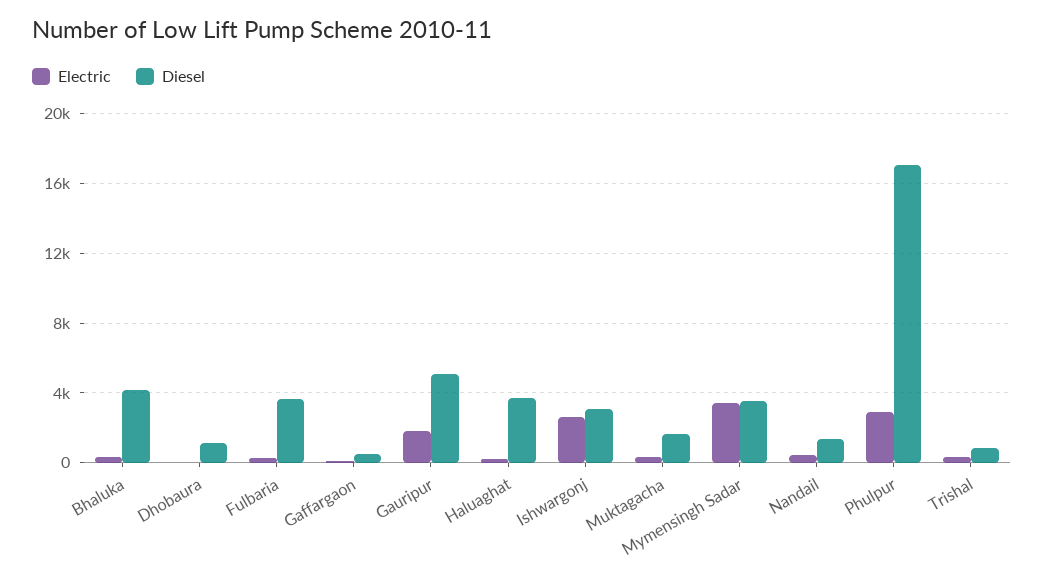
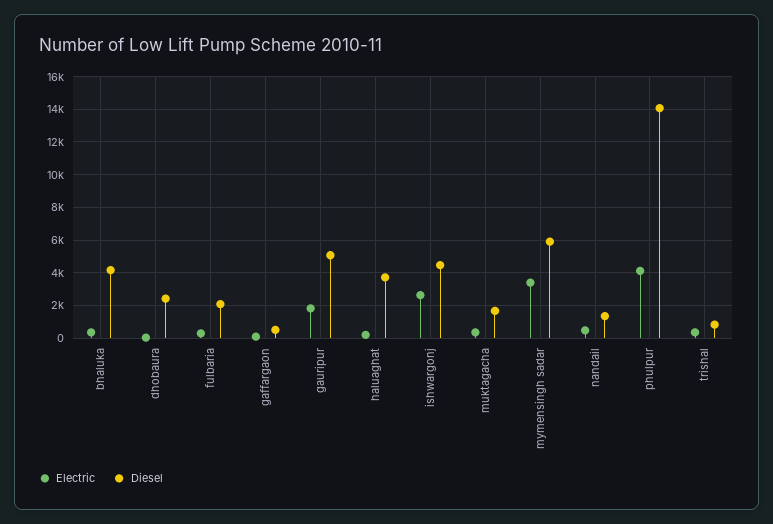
Diesel, Dhobaura: 1000 -> 2500
Diesel, Fulbaria: 3500 -> 2000
Diesel, Ishwargonj: 3000 -> 4500
Diesel, Mymensingh Sadar: 3500 -> 6000
Electric, Phulpur: 3000 -> 4000
Diesel, Phulpur: 17000 -> 14000

